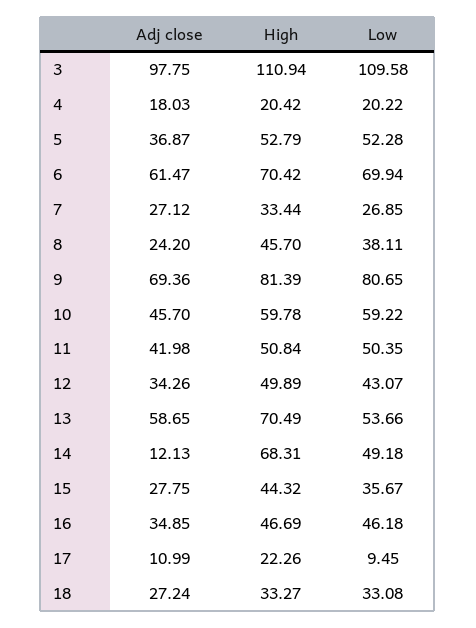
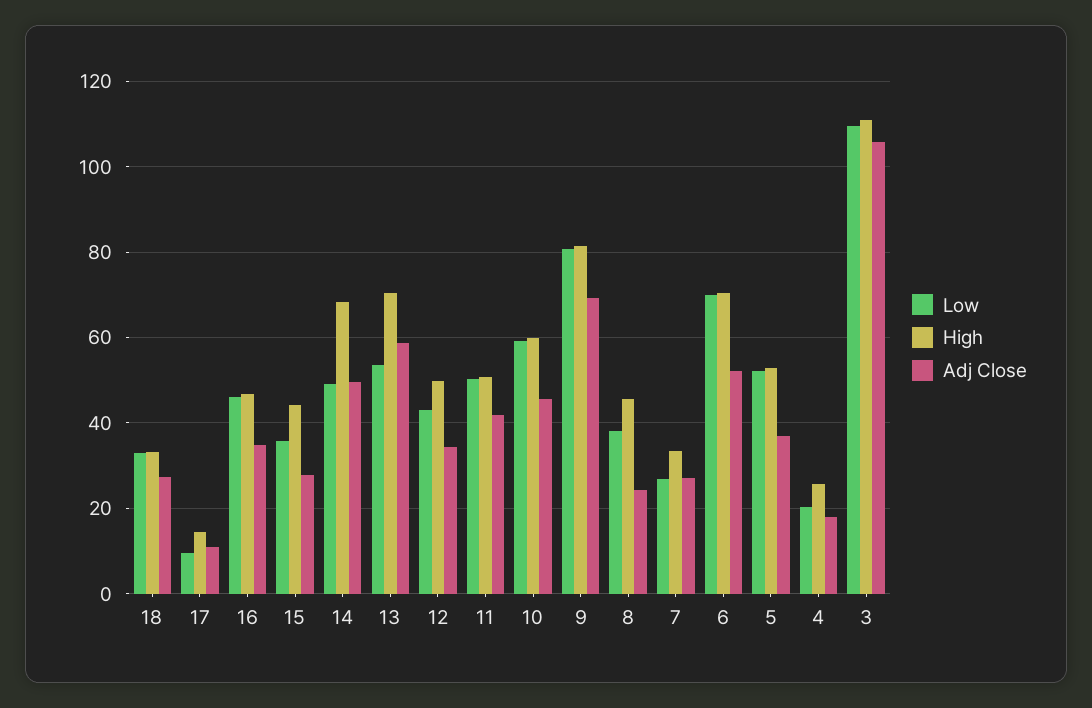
Adj close, 3: 97.75 -> 106
High, 4: 20.42 -> 26
Adj close, 6: 61.47 -> 52
Adj close, 14: 12.13 -> 50
High, 17: 22.26 -> 14

